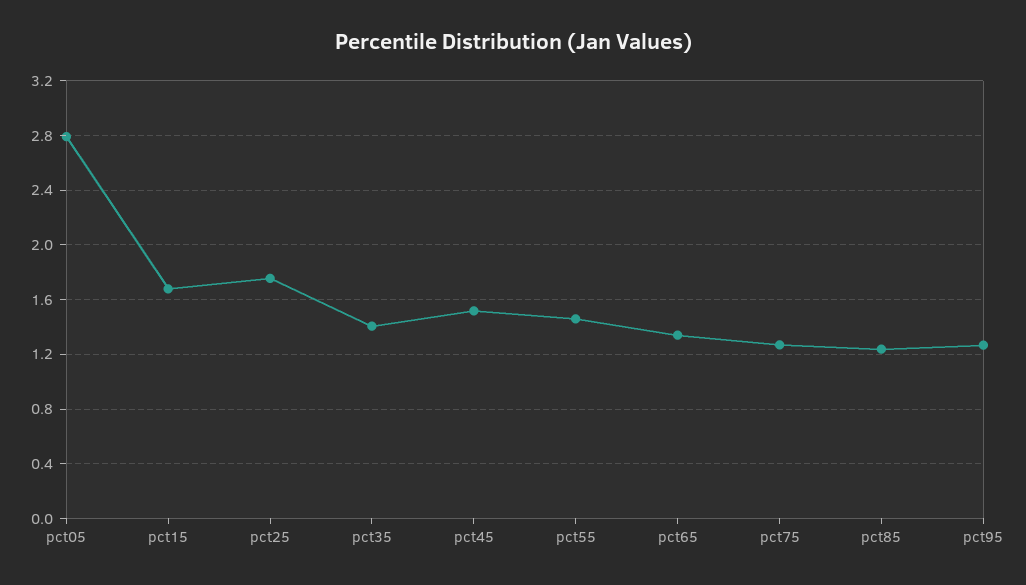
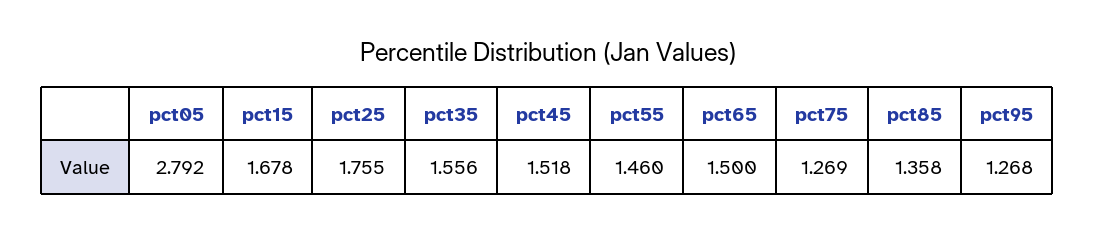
pct35: 1.4 -> 1.556
pct65: 1.35 -> 1.5
pct85: 1.25 -> 1.358

